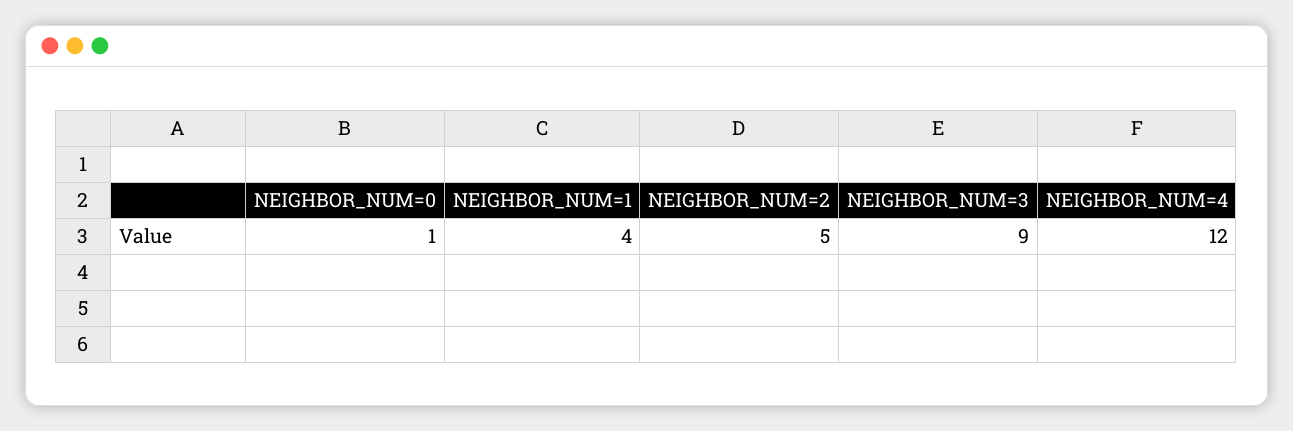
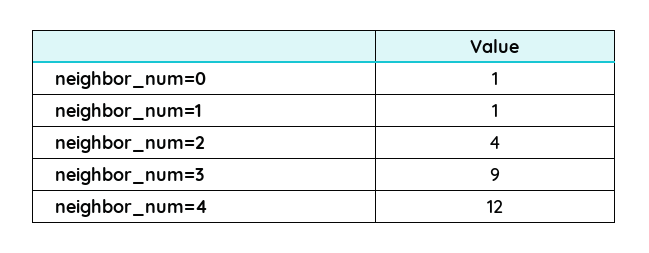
NEIGHBOR_NUM=1: 4 -> 1
NEIGHBOR_NUM=2: 5 -> 4

